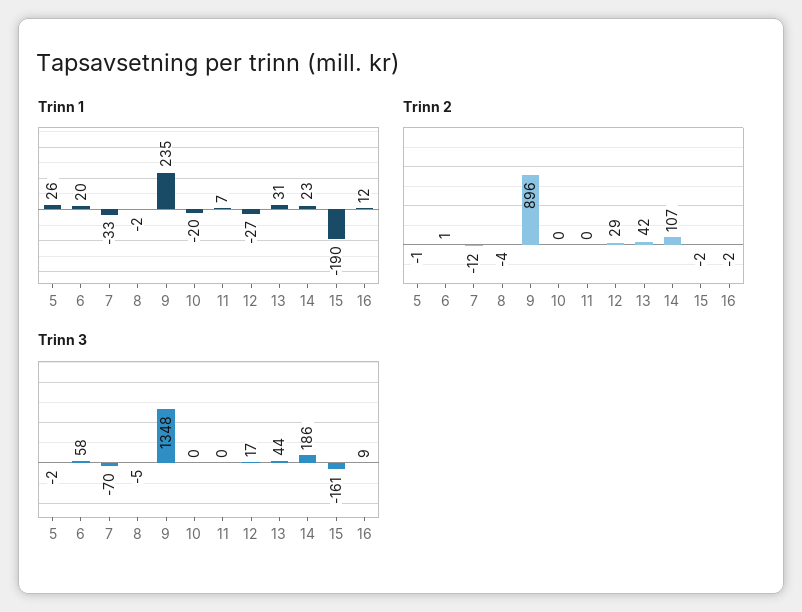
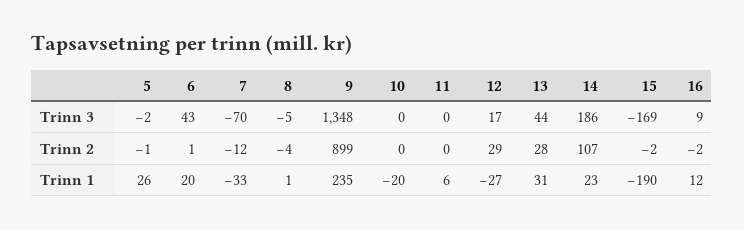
Trinn 1, 8: -2 -> 1
Trinn 1, 11: 7 -> 6
Trinn 2, 9: 896 -> 899
Trinn 2, 13: 42 -> 28
Trinn 3, 6: 58 -> 43
Trinn 3, 15: -161 -> -169

